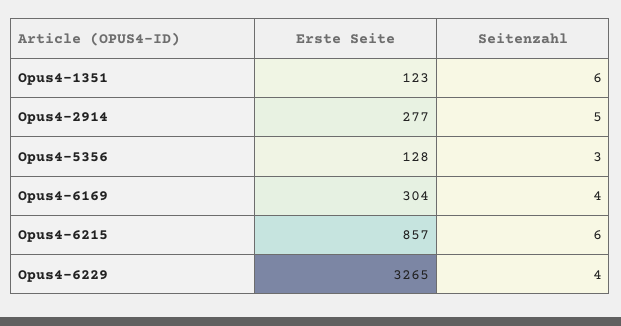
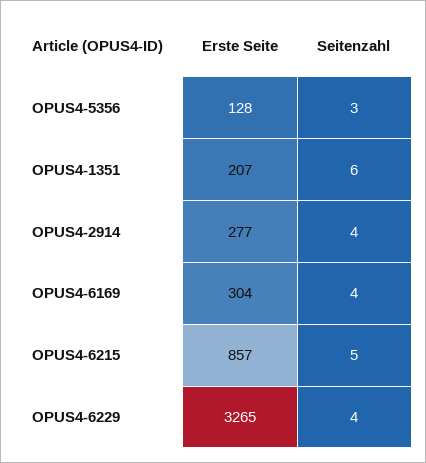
Erste Seite, Opus4-1351: 123 -> 207
Seitenzahl, Opus4-2914: 5 -> 4
Seitenzahl, Opus4-6215: 6 -> 5

